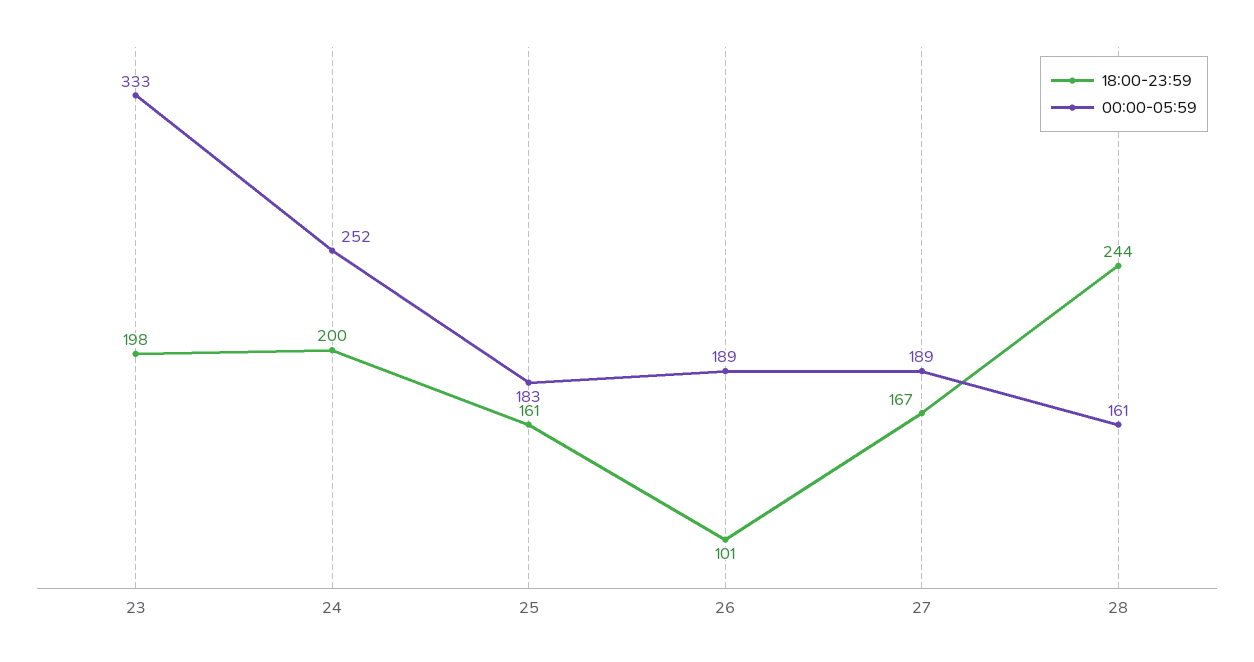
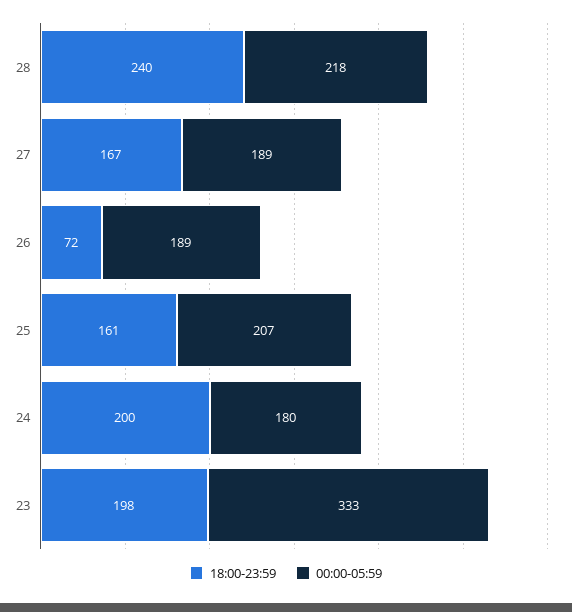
00:00-05:59, 24: 252 -> 180
00:00-05:59, 25: 183 -> 207
18:00-23:59, 26: 101 -> 72
18:00-23:59, 28: 244 -> 240
00:00-05:59, 28: 161 -> 218

